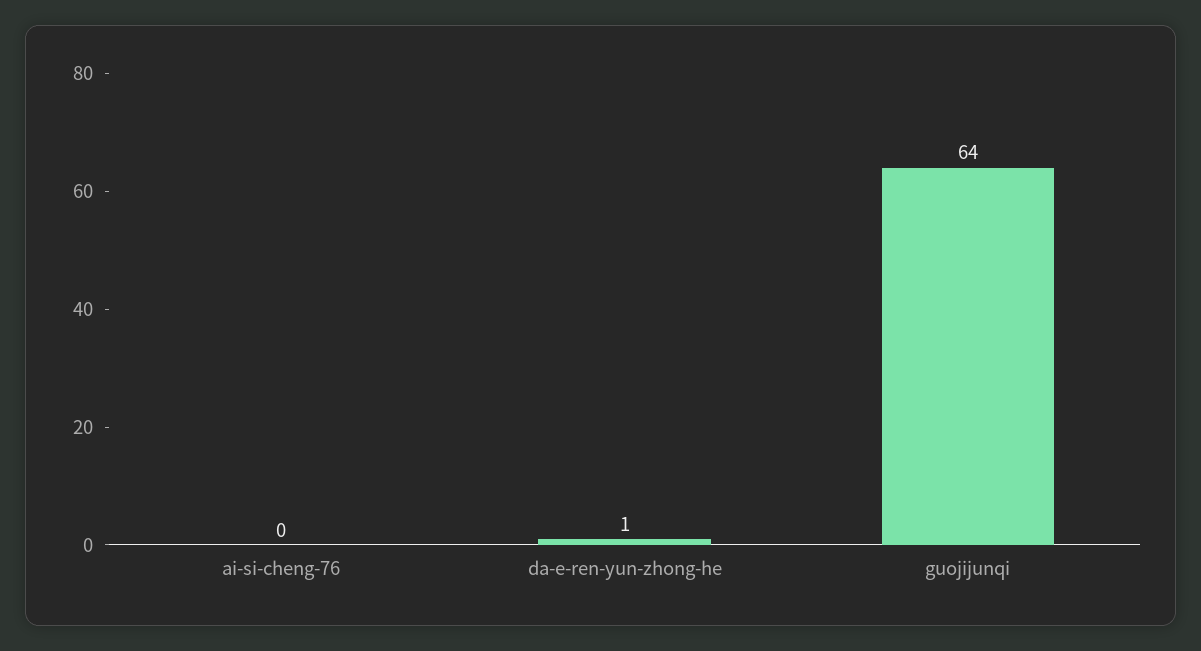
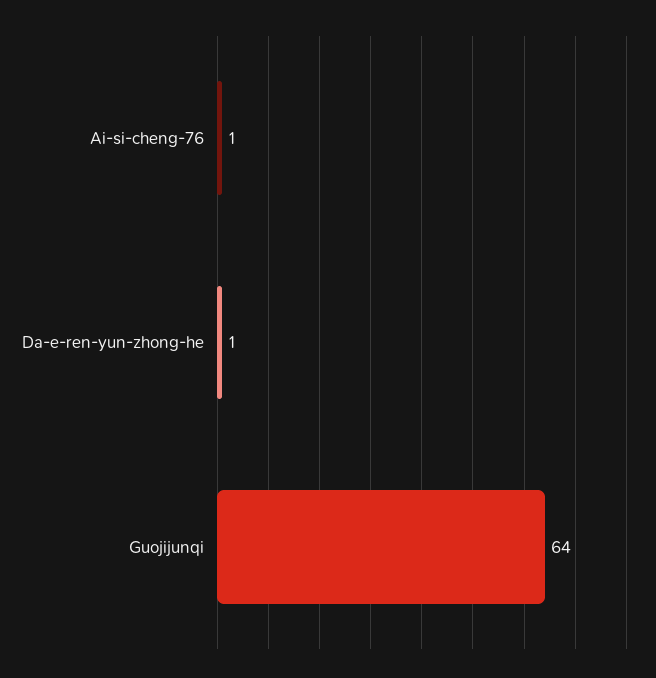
ai-si-cheng-76: 0 -> 1

